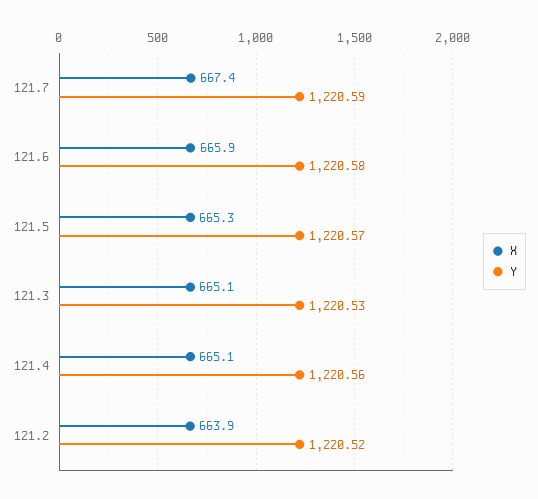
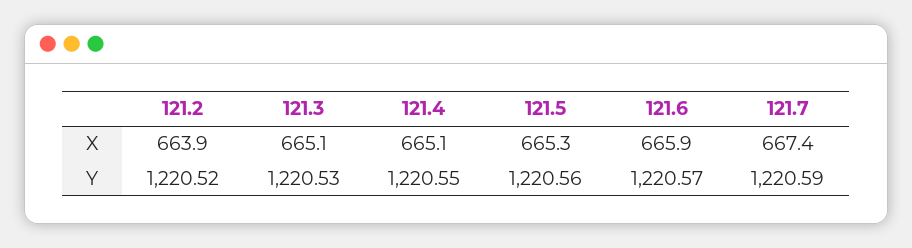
Y, 121.6: 1220.58 -> 1220.57
Y, 121.5: 1220.57 -> 1220.56
Y, 121.4: 1220.56 -> 1220.55

